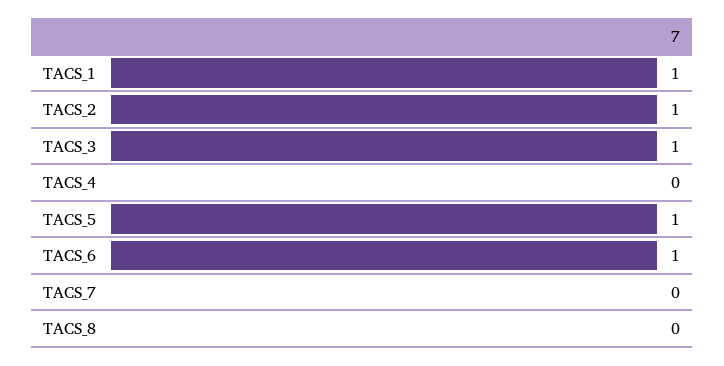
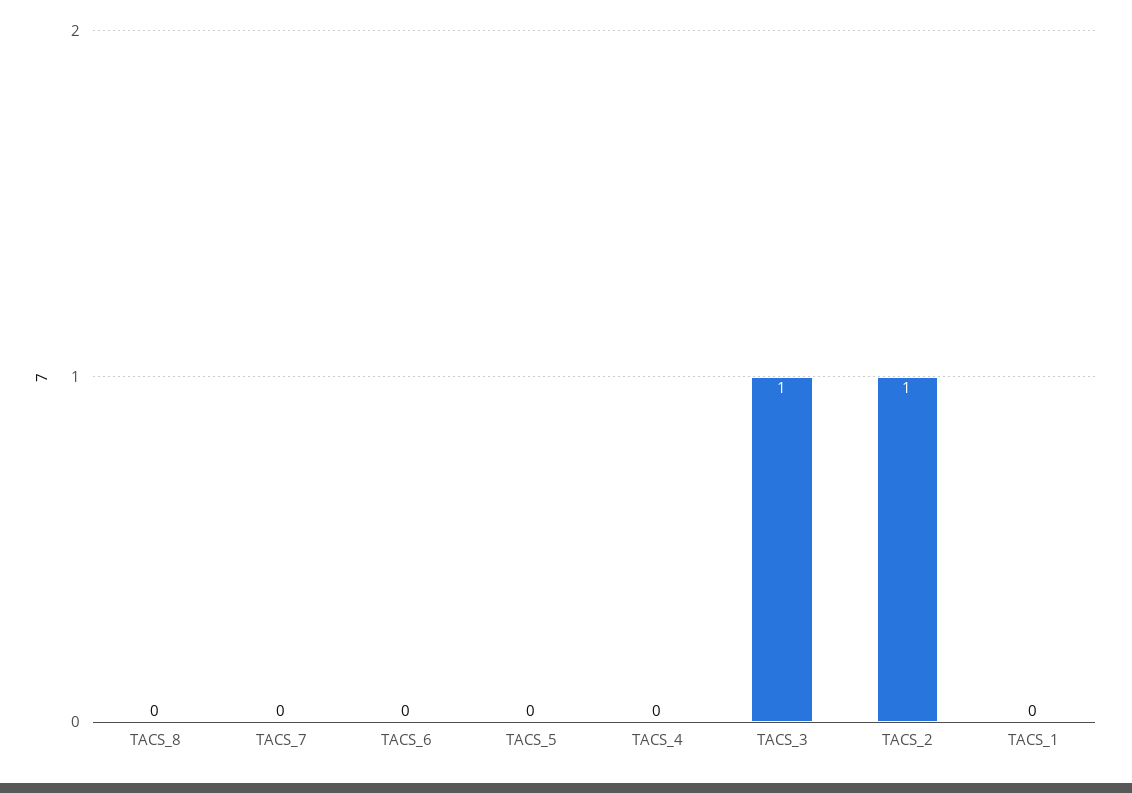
TACS_1: 1 -> 0
TACS_5: 1 -> 0
TACS_6: 1 -> 0

